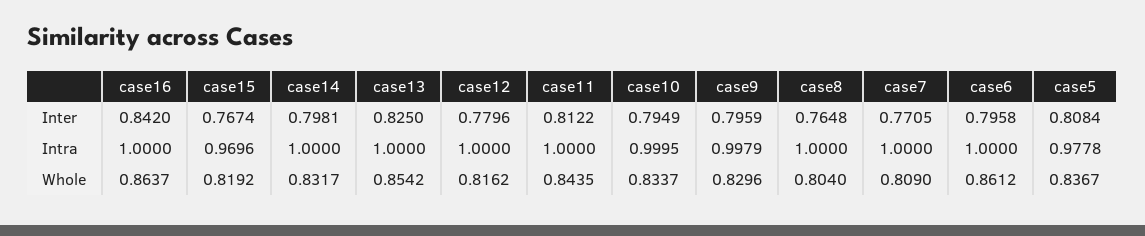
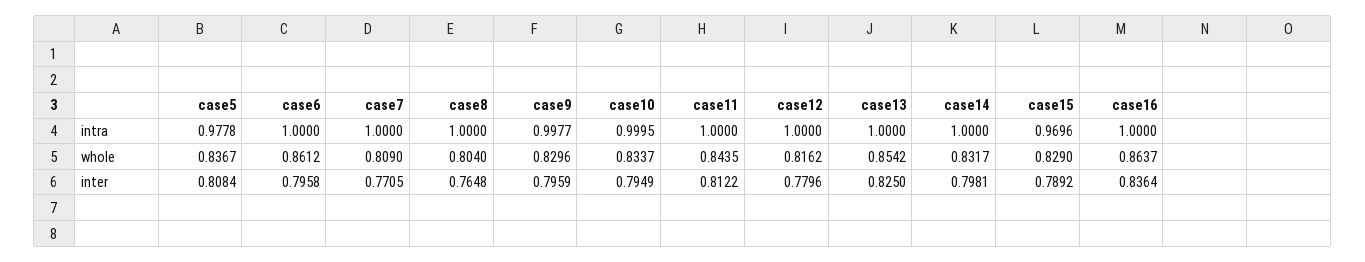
case16, Inter: 0.842 -> 0.8364
case15, Inter: 0.7674 -> 0.7892
case9, Intra: 0.9979 -> 0.9977
case15, Whole: 0.8192 -> 0.829

